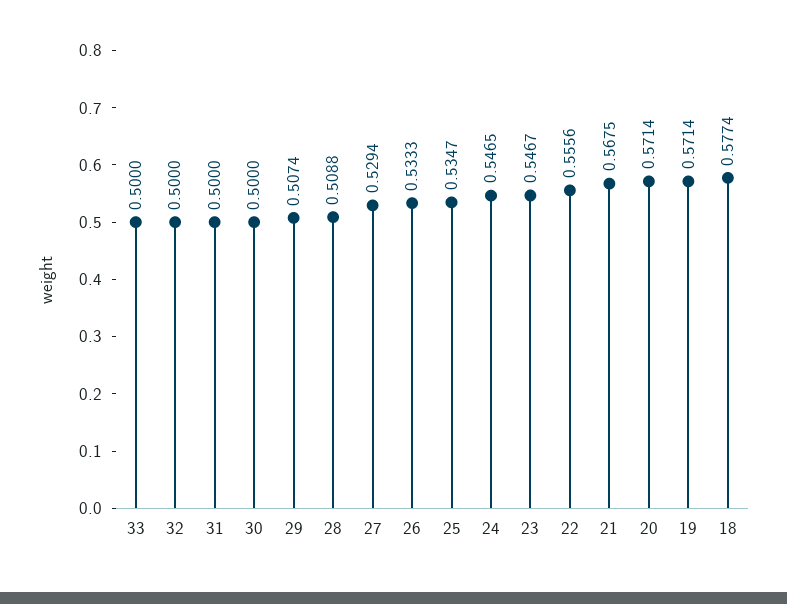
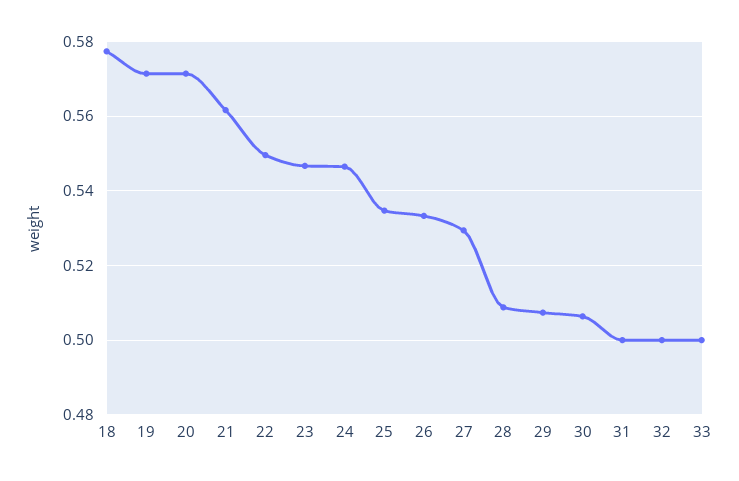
30: 0.5 -> 0.506
22: 0.5556 -> 0.55
21: 0.5675 -> 0.562

